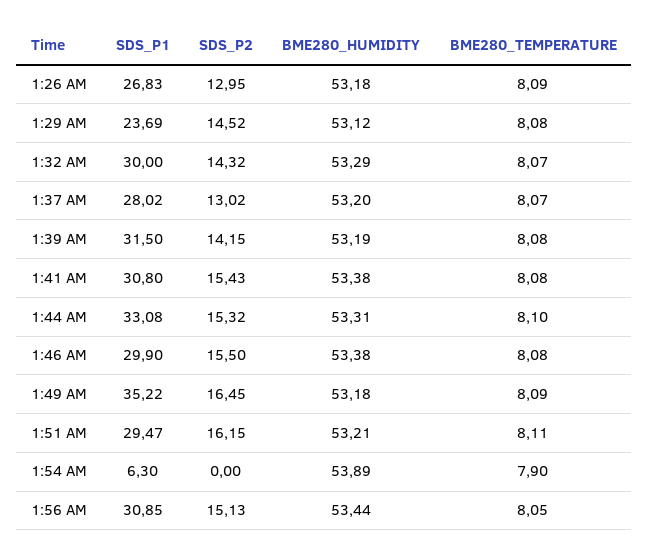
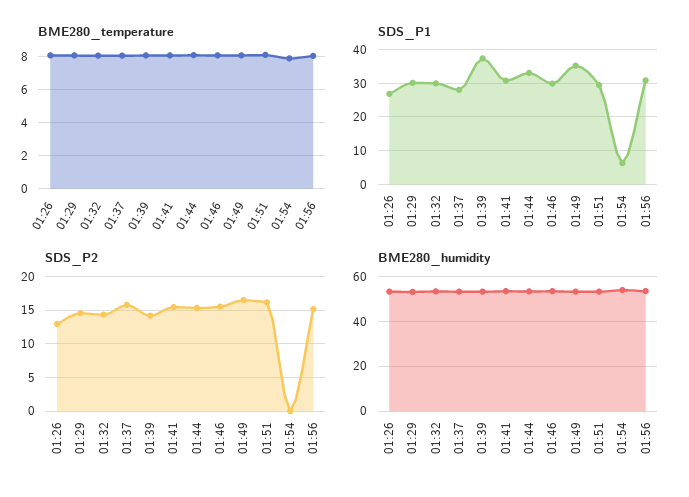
SDS_P1, 1:29 AM: 23.69 -> 30
SDS_P2, 1:37 AM: 13.02 -> 16
SDS_P1, 1:39 AM: 31.5 -> 38

